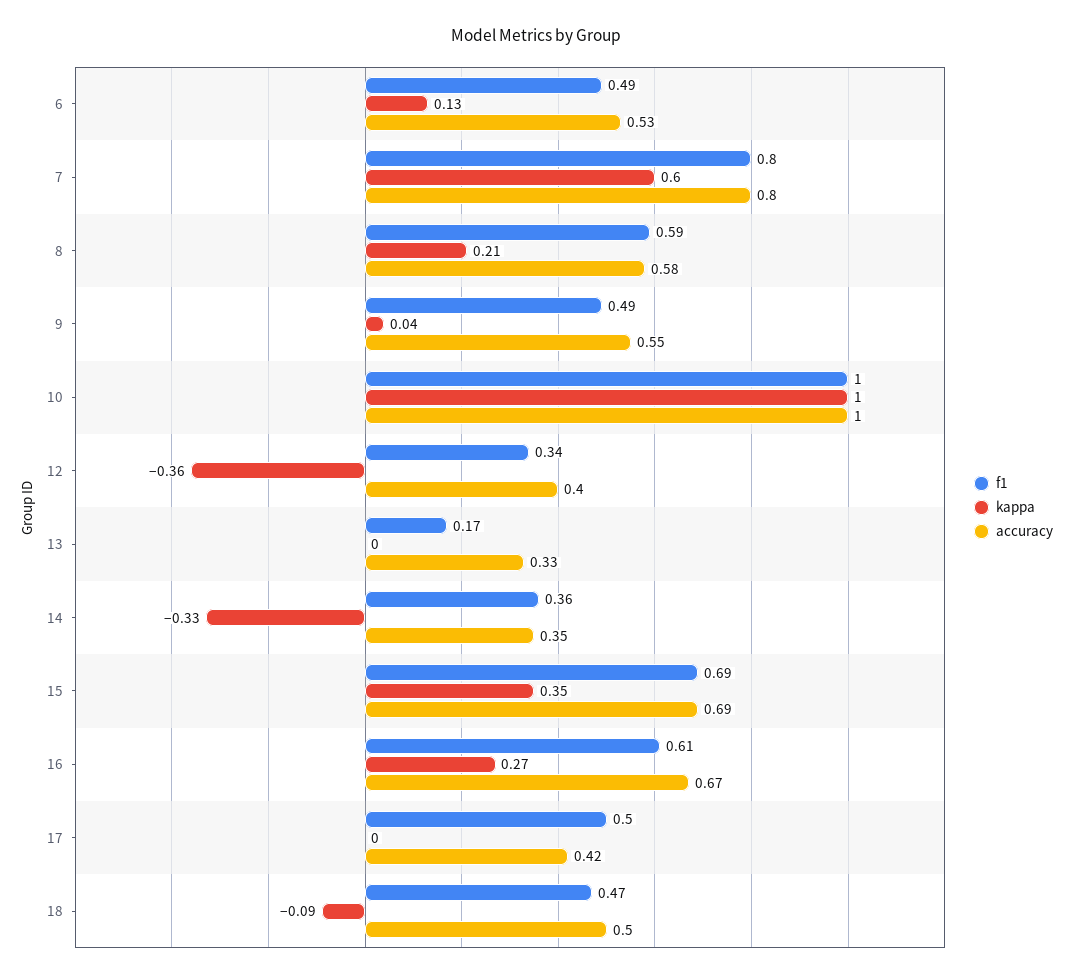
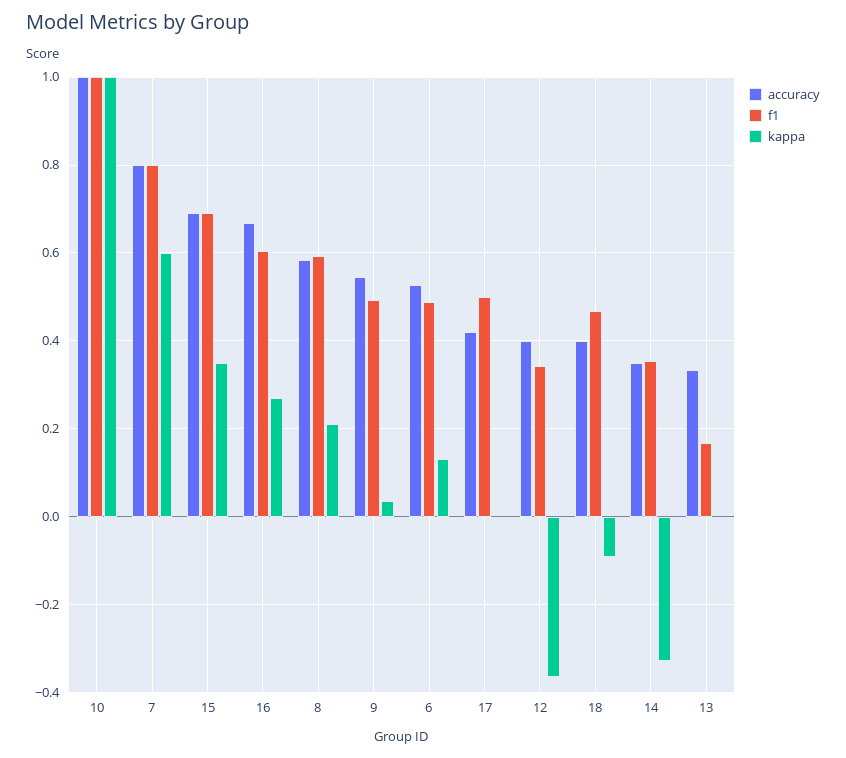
accuracy, 18: 0.5 -> 0.4

